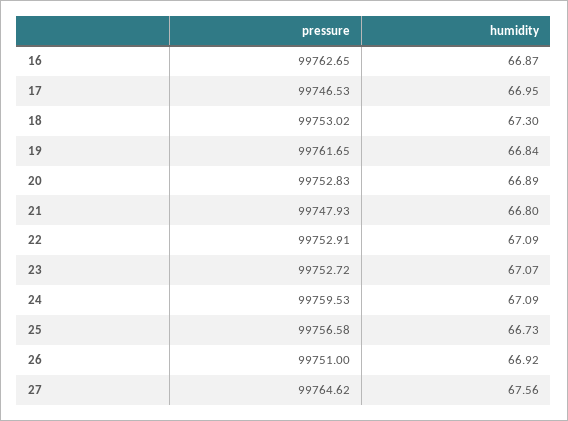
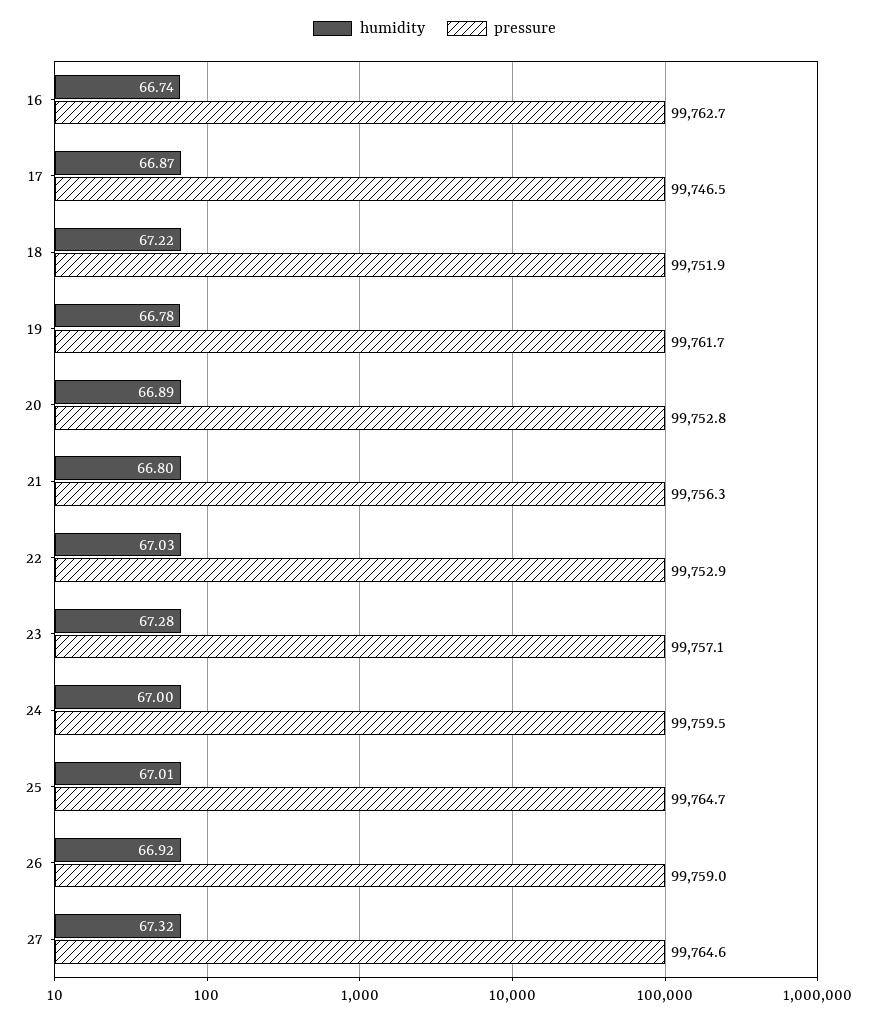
humidity, 16: 66.87 -> 66.74
humidity, 17: 66.95 -> 66.87
pressure, 18: 99753.02 -> 99751.9
humidity, 18: 67.3 -> 67.22
humidity, 19: 66.84 -> 66.78
pressure, 21: 99747.93 -> 99756.3
humidity, 22: 67.09 -> 67.03
pressure, 23: 99752.72 -> 99757.1
humidity, 23: 67.07 -> 67.28
humidity, 24: 67.09 -> 67
pressure, 25: 99756.58 -> 99764.7
humidity, 25: 66.73 -> 67.01
pressure, 26: 99751 -> 99759
humidity, 27: 67.56 -> 67.32

